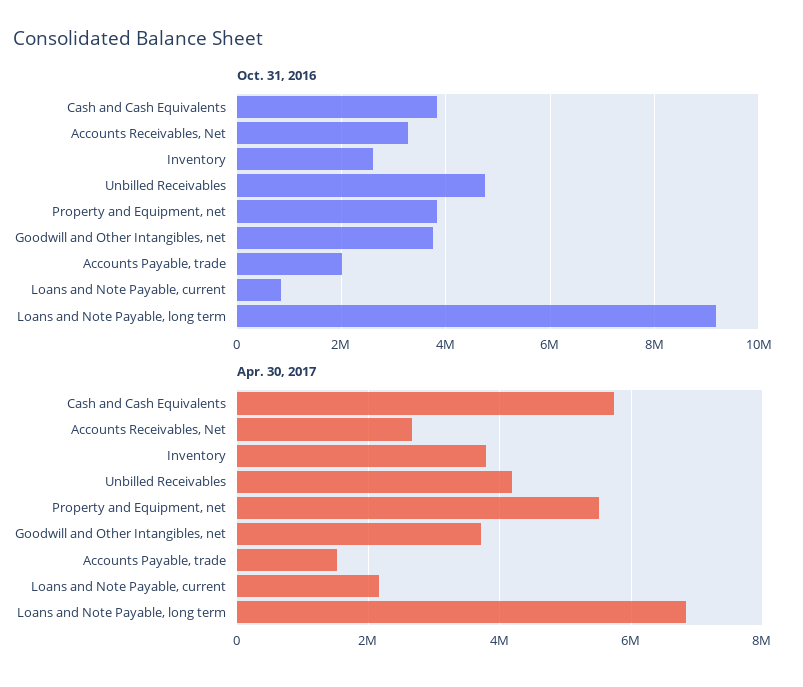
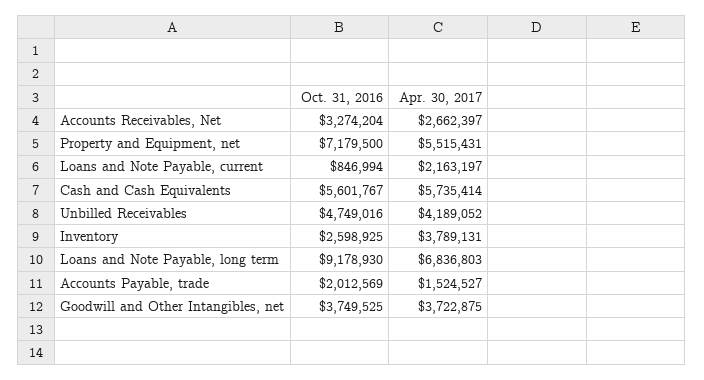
Oct. 31, 2016, Cash and Cash Equivalents: 3800000 -> 5601767
Oct. 31, 2016, Property and Equipment, net: 3800000 -> 7179500

